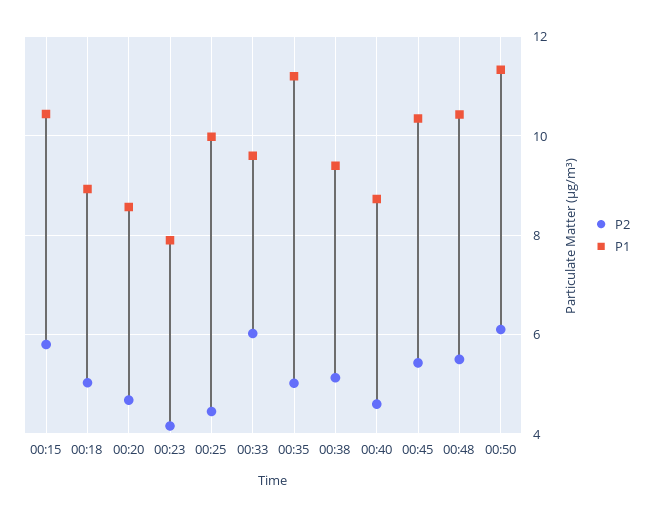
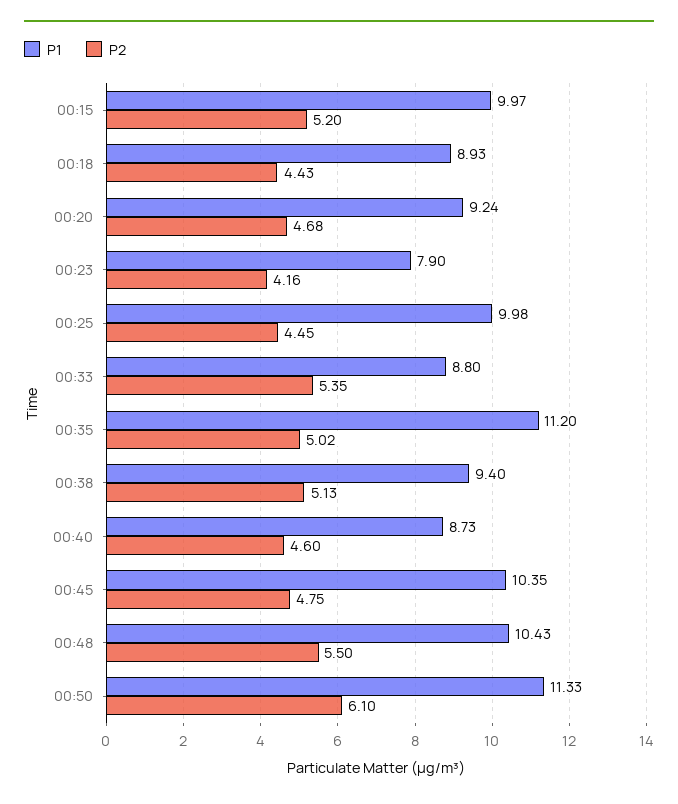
P2, 00:15: 5.8 -> 5.2
P1, 00:15: 10.4 -> 9.97
P2, 00:18: 5 -> 4.43
P1, 00:20: 8.6 -> 9.24
P2, 00:33: 6 -> 5.35
P1, 00:33: 9.6 -> 8.8
P2, 00:45: 5.4 -> 4.75

